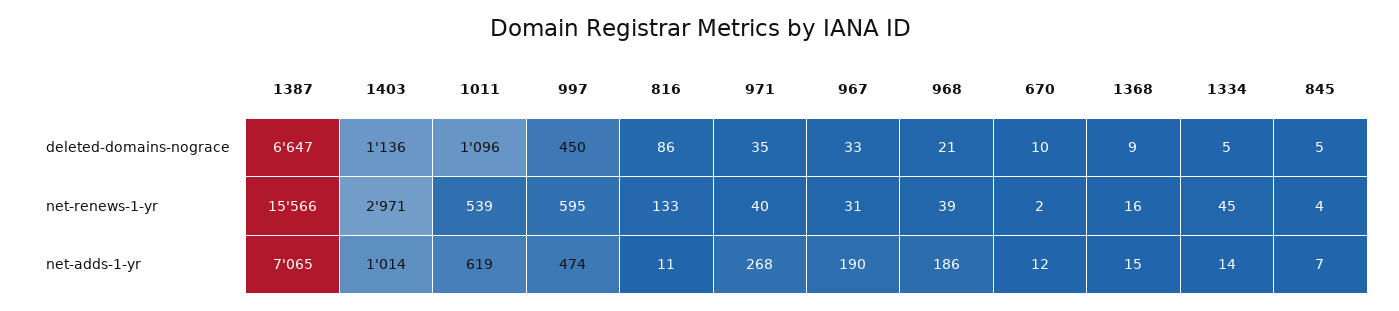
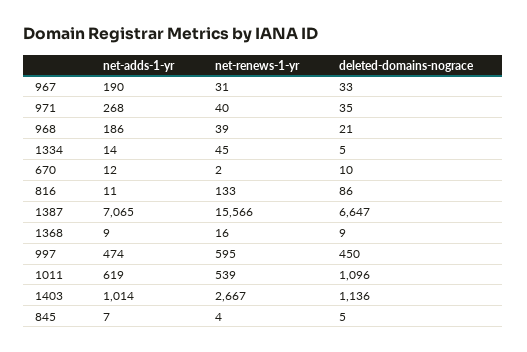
1403, net-renews-1-yr: 2971 -> 2667
1368, net-adds-1-yr: 15 -> 9

